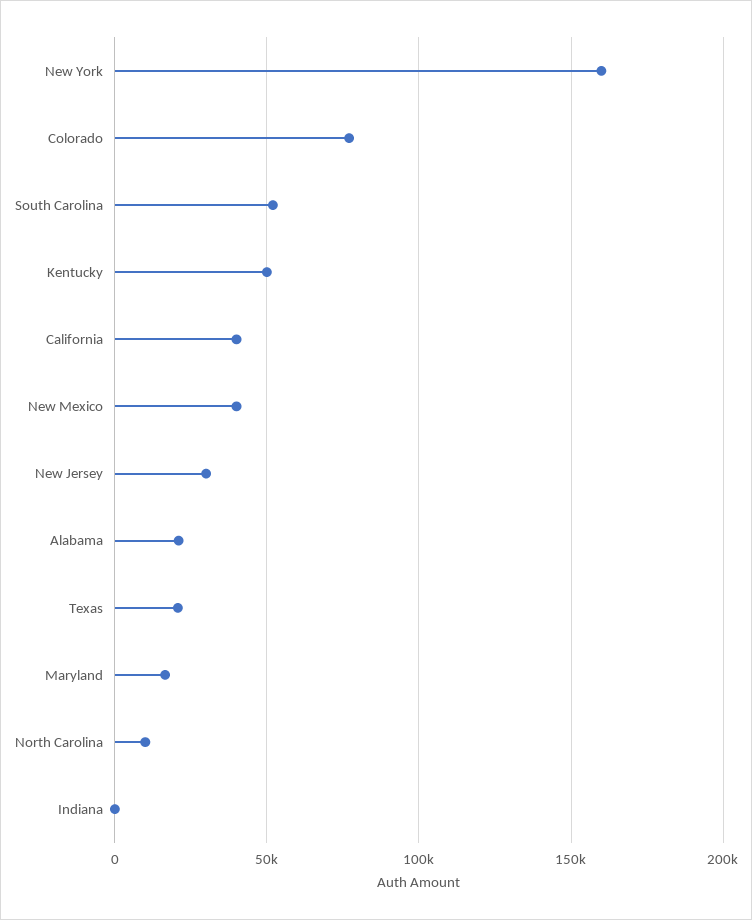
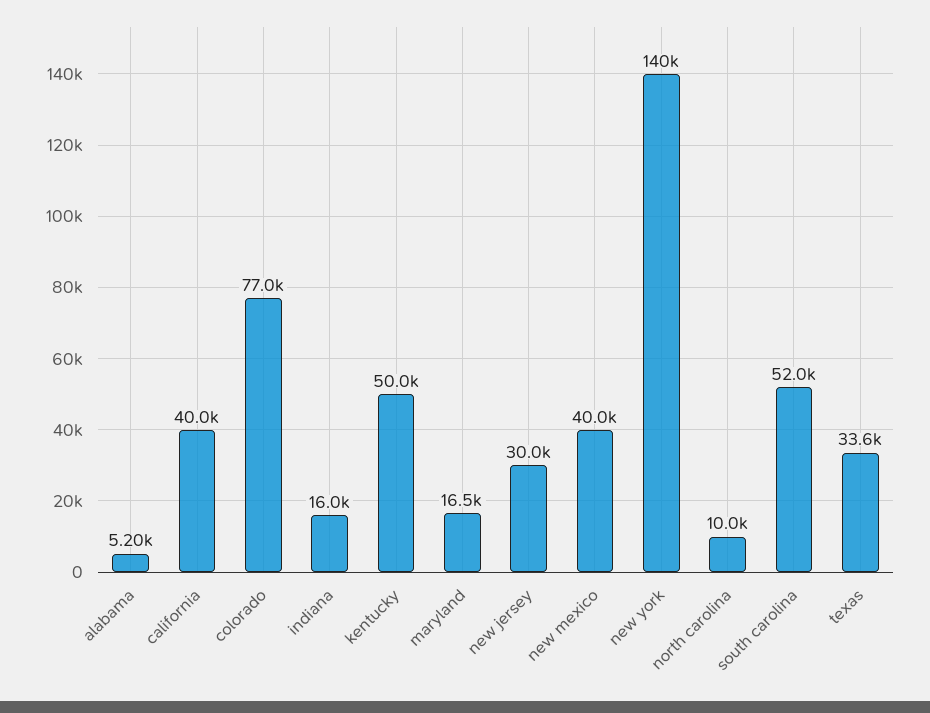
New York: 160000 -> 140000
Alabama: 20000 -> 5200
Texas: 20000 -> 33600
Indiana: 0 -> 16000

